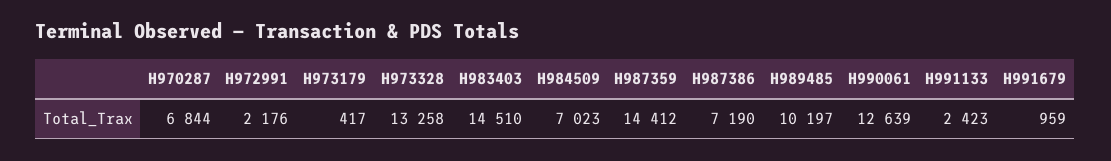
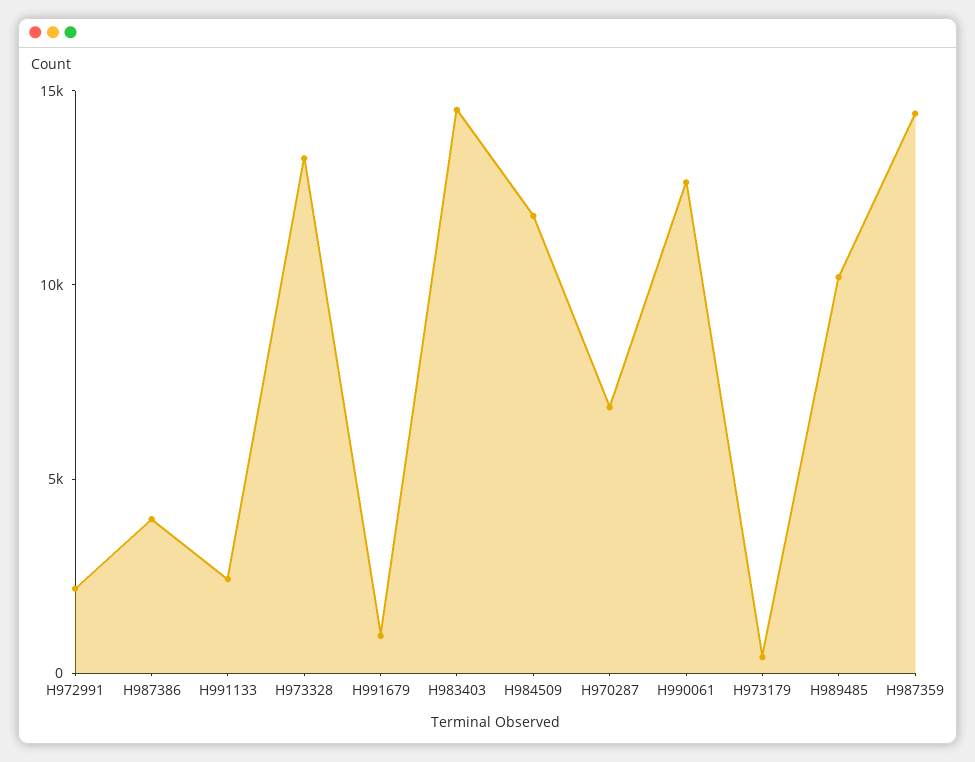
H984509: 7023 -> 12000
H987386: 7190 -> 4000

